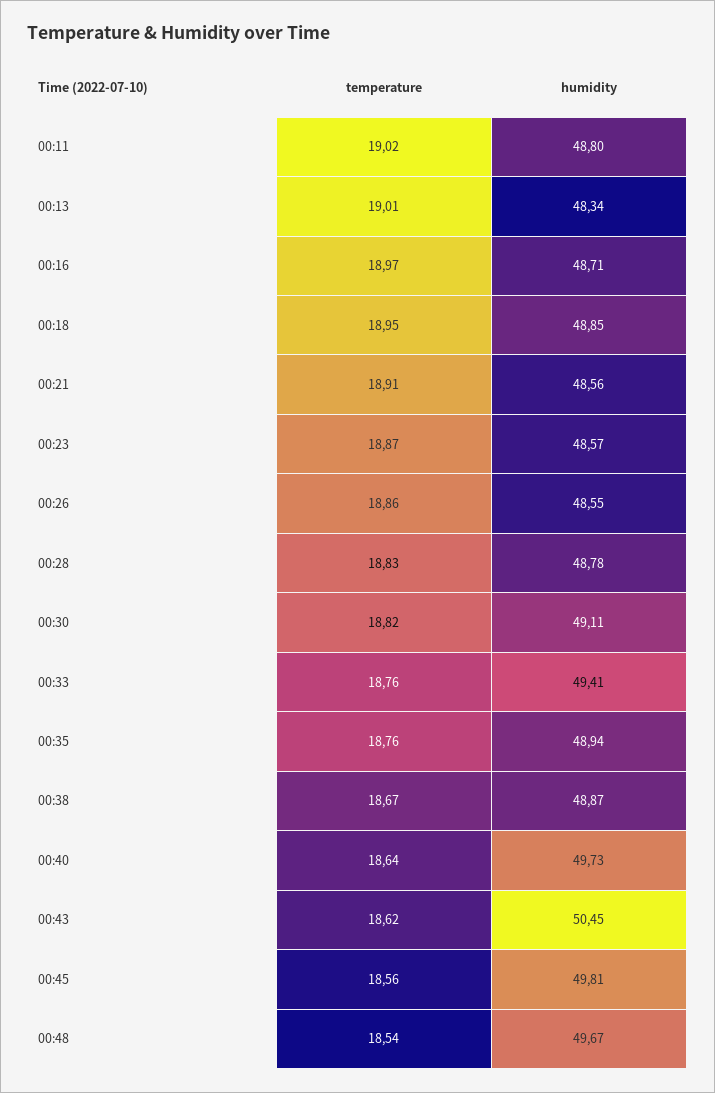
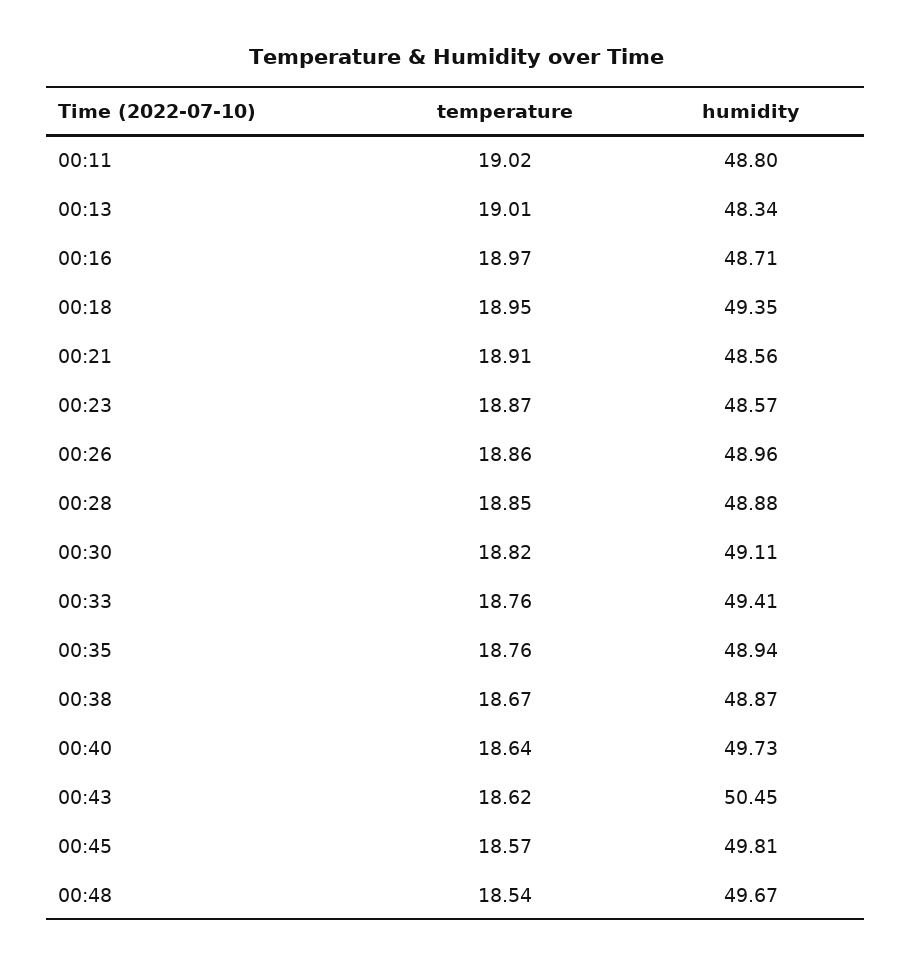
humidity, 00:18: 48.85 -> 49.35
humidity, 00:26: 48.55 -> 48.96
temperature, 00:28: 18.83 -> 18.85
humidity, 00:28: 48.78 -> 48.88
temperature, 00:45: 18.56 -> 18.57

